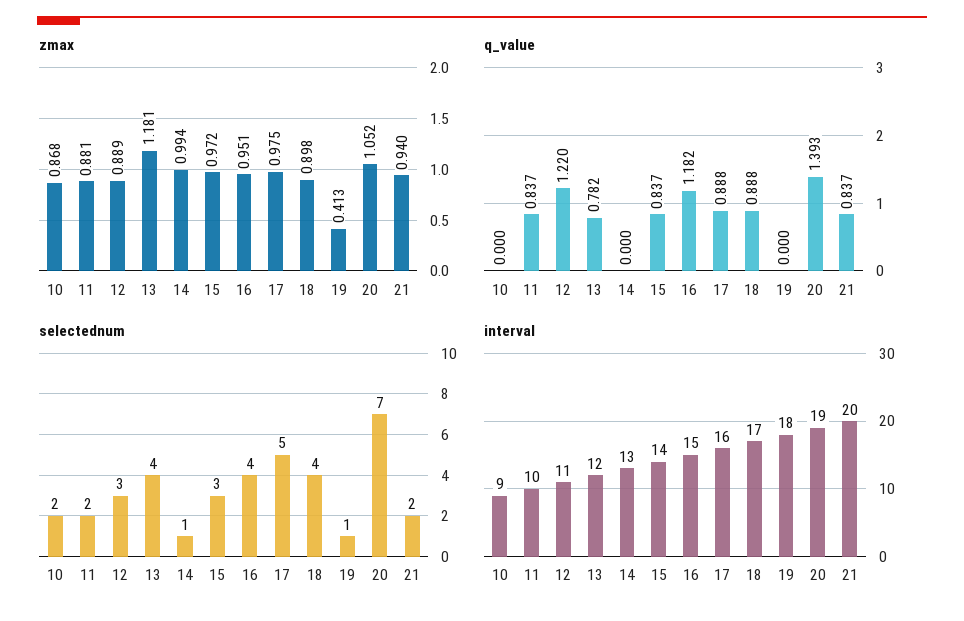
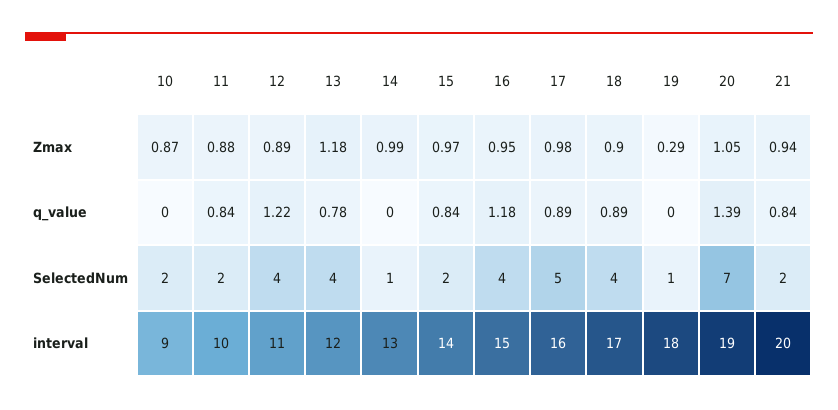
zmax, 19: 0.413 -> 0.29
selectednum, 12: 3 -> 4
selectednum, 15: 3 -> 2

